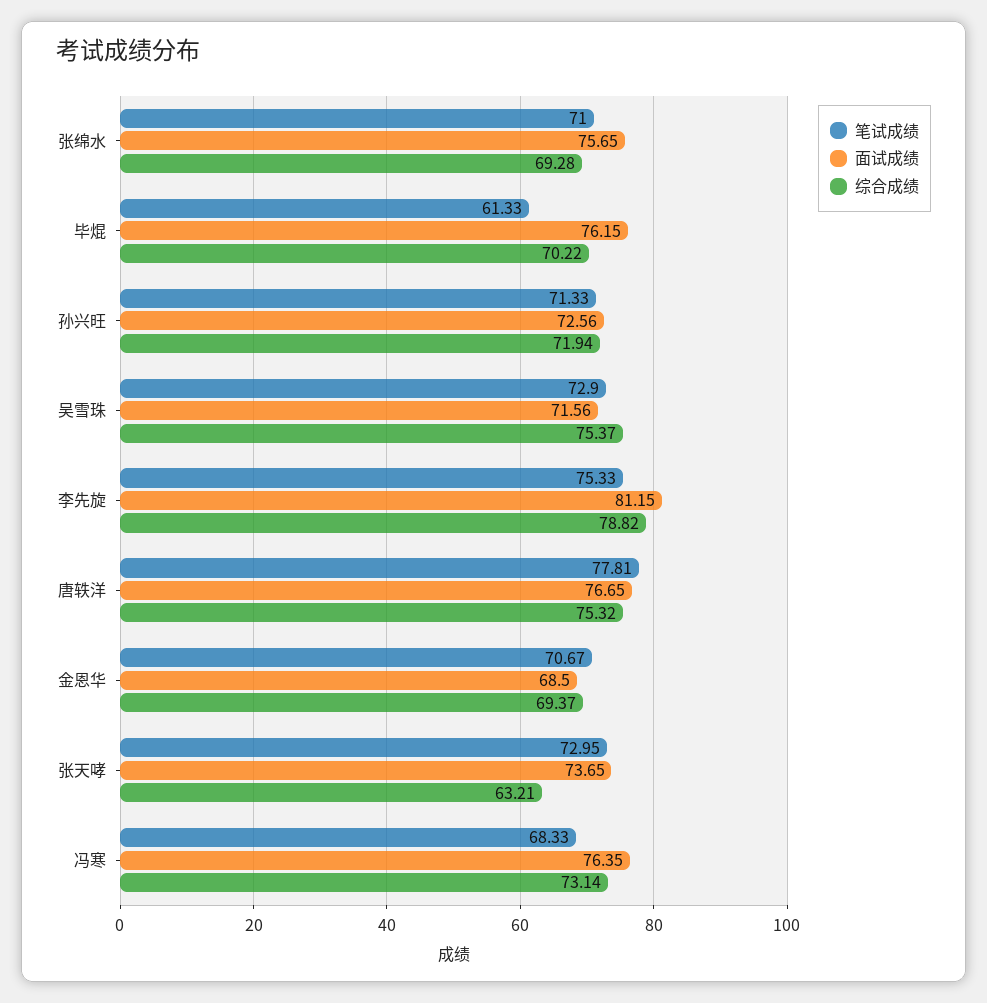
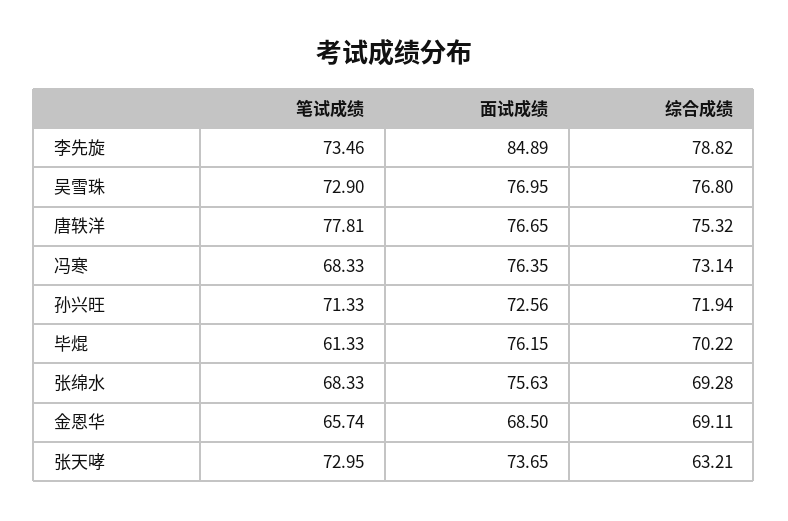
笔试成绩, 张绵水: 71 -> 68.33
面试成绩, 张绵水: 75.65 -> 75.63
面试成绩, 吴雪珠: 71.56 -> 76.95
综合成绩, 吴雪珠: 75.37 -> 76.8
笔试成绩, 李先旋: 75.33 -> 73.46
面试成绩, 李先旋: 81.15 -> 84.89
笔试成绩, 金恩华: 70.67 -> 65.74
综合成绩, 金恩华: 69.37 -> 69.11

